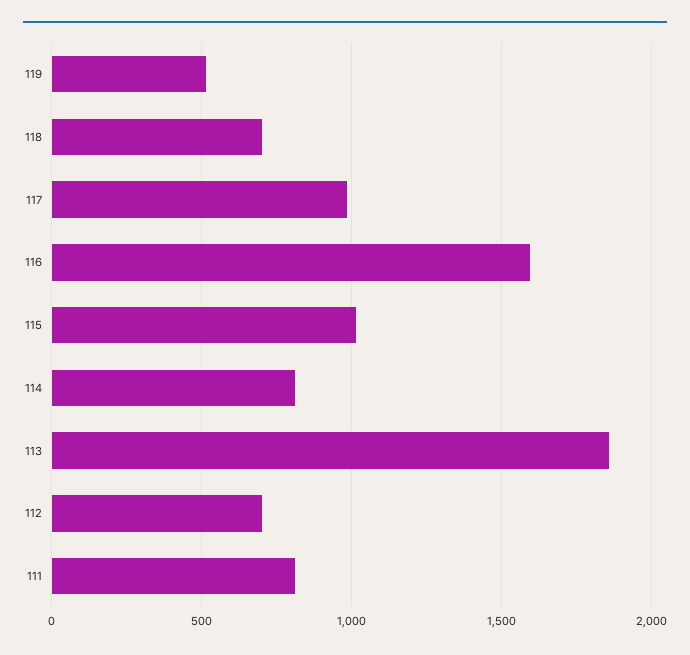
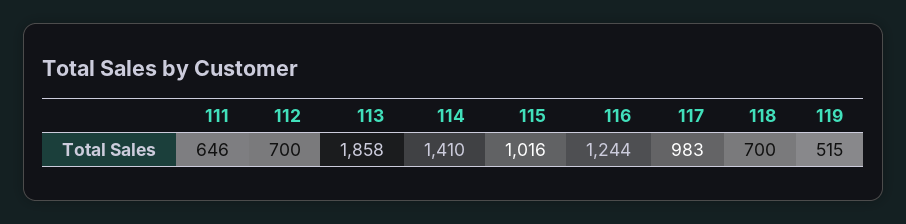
116: 1600 -> 1244
114: 800 -> 1410
111: 800 -> 646

